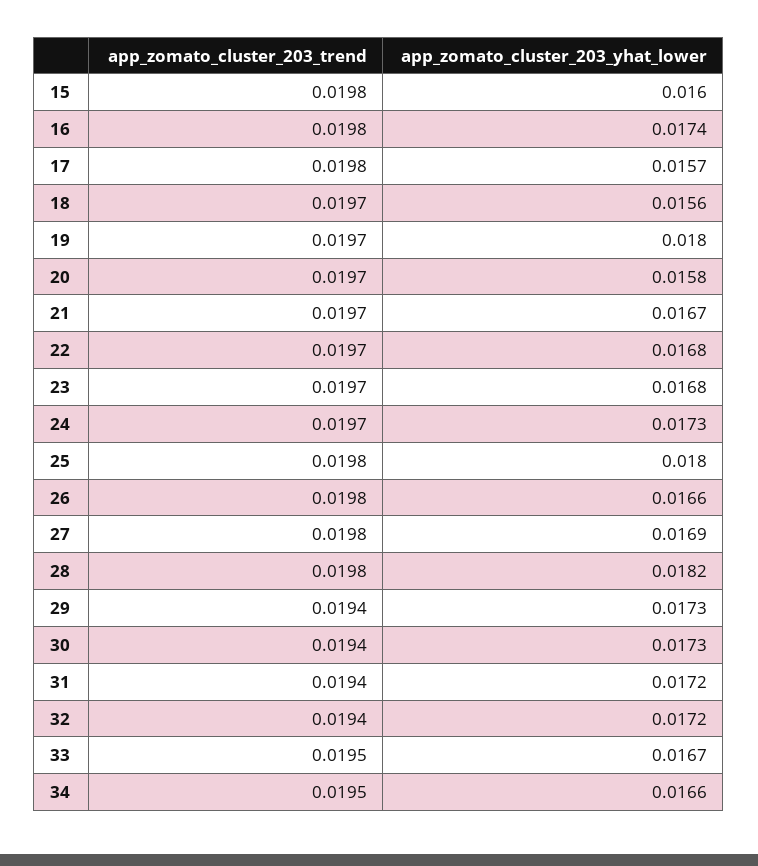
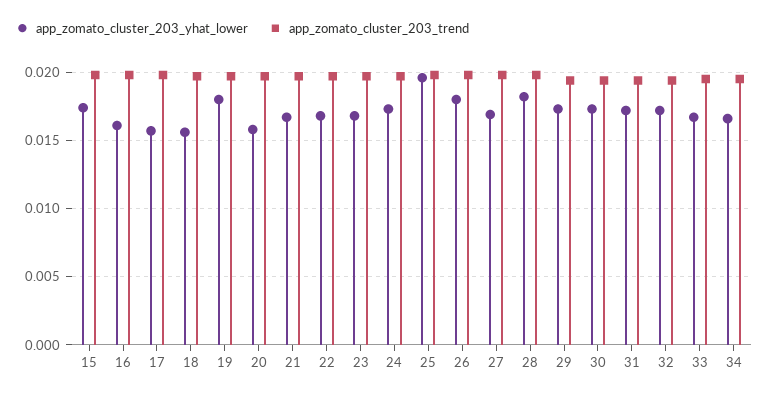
app_zomato_cluster_203_yhat_lower, 15: 0.016 -> 0.0175
app_zomato_cluster_203_yhat_lower, 16: 0.0174 -> 0.016
app_zomato_cluster_203_yhat_lower, 25: 0.018 -> 0.0195
app_zomato_cluster_203_yhat_lower, 26: 0.0166 -> 0.018

